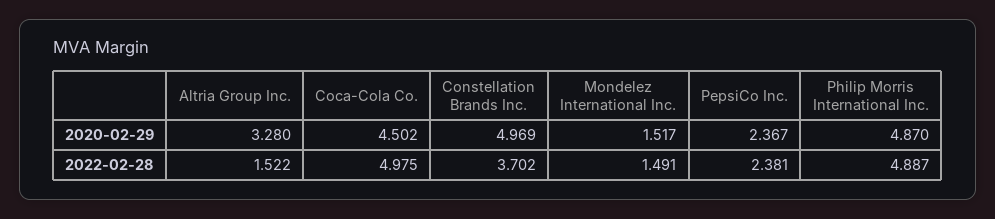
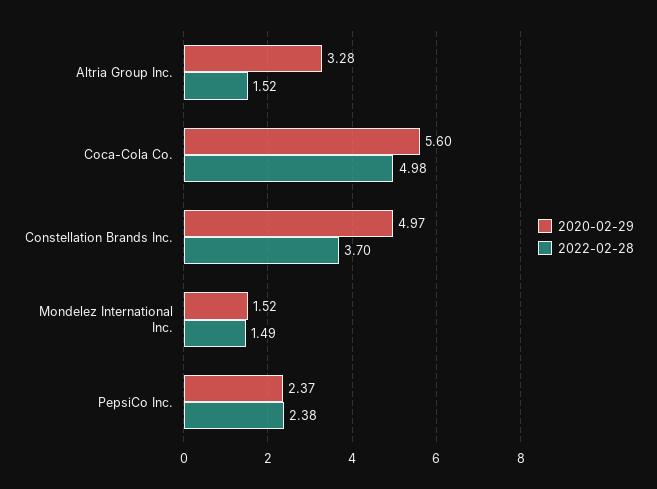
2020-02-29, Coca-Cola Co.: 4.502 -> 5.6
2020-02-29, Philip Morris International Inc.: 4.87 -> none
2022-02-28, Philip Morris International Inc.: 4.887 -> none

